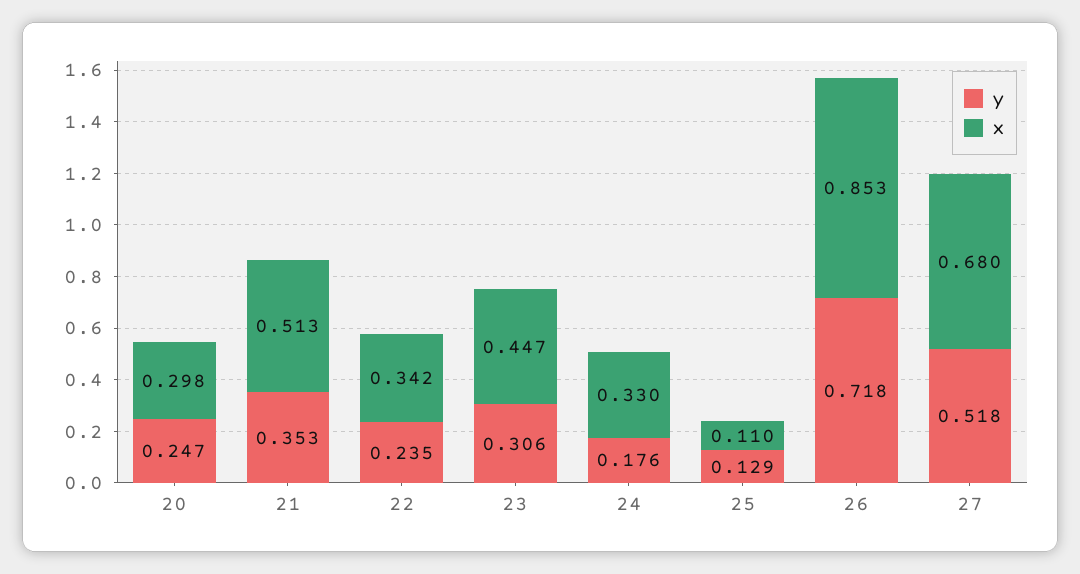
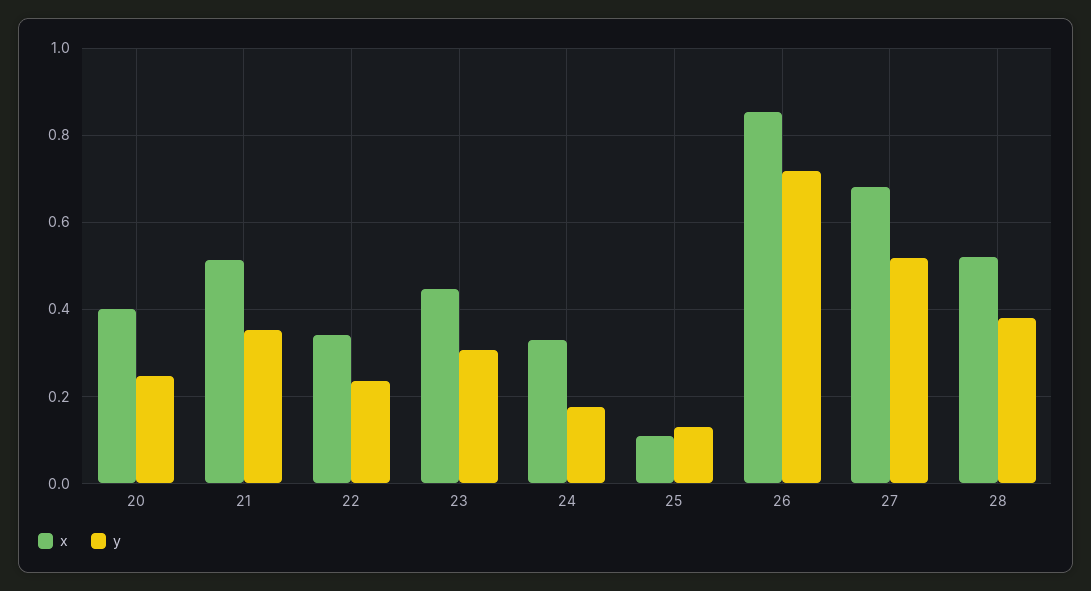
x, 20: 0.298 -> 0.4
x, 28: none -> 0.52
y, 28: none -> 0.38

